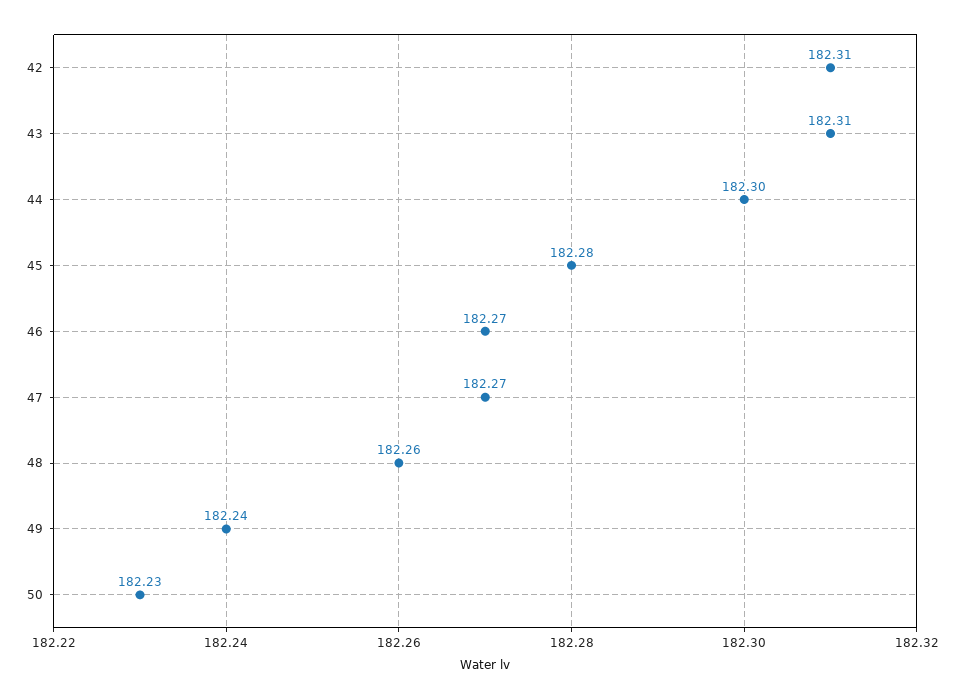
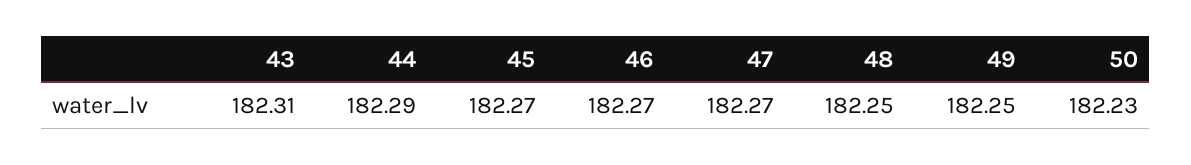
42: 182.31 -> none
44: 182.3 -> 182.29
45: 182.28 -> 182.27
48: 182.26 -> 182.25
49: 182.24 -> 182.25

